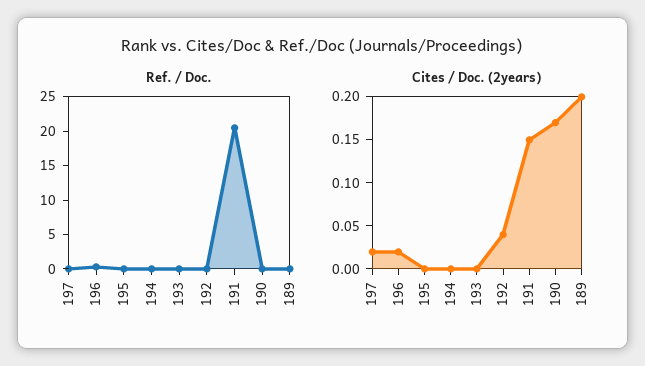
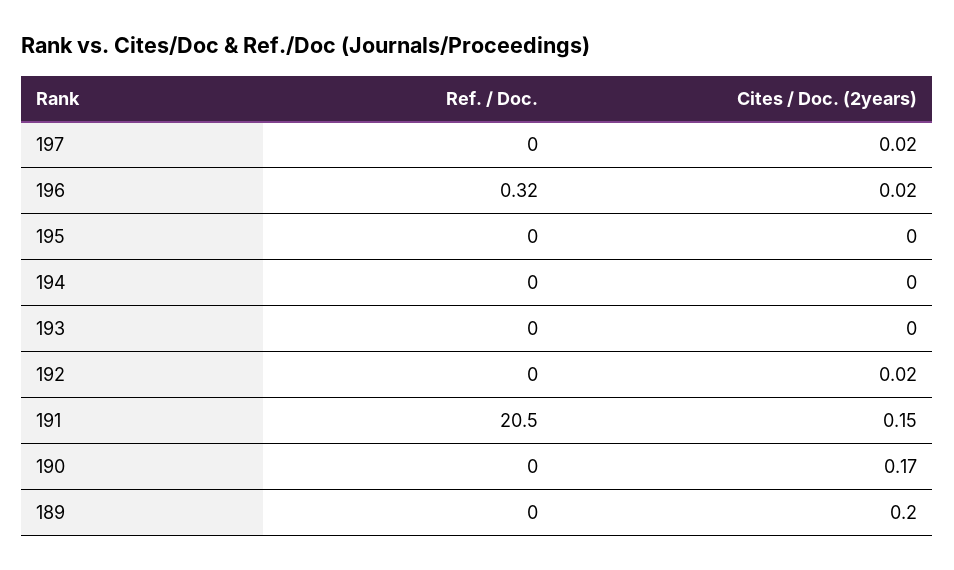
Cites / Doc. (2years), 192: 0.04 -> 0.02

